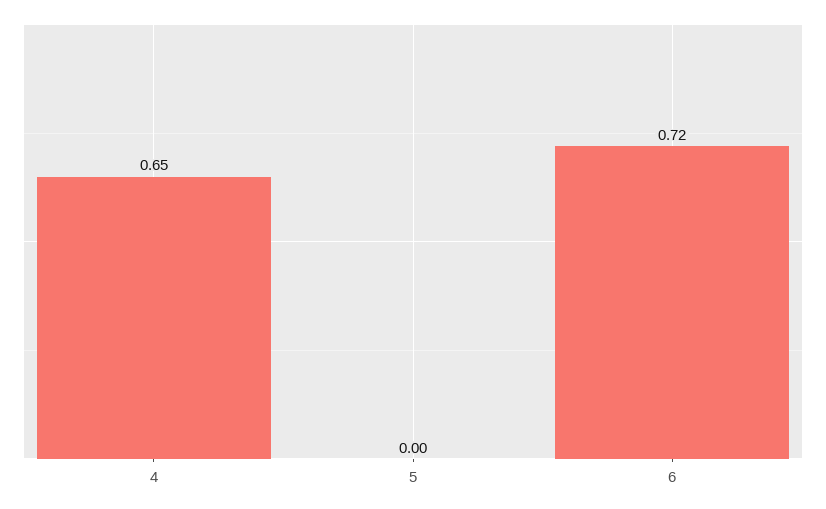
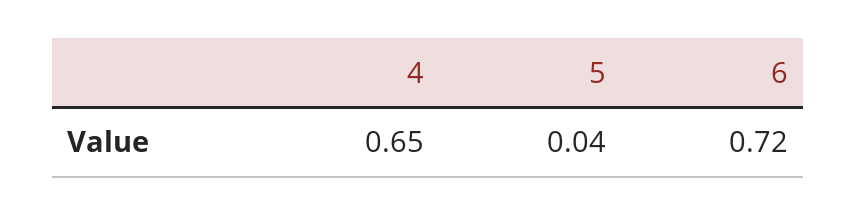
5: 0 -> 0.04

